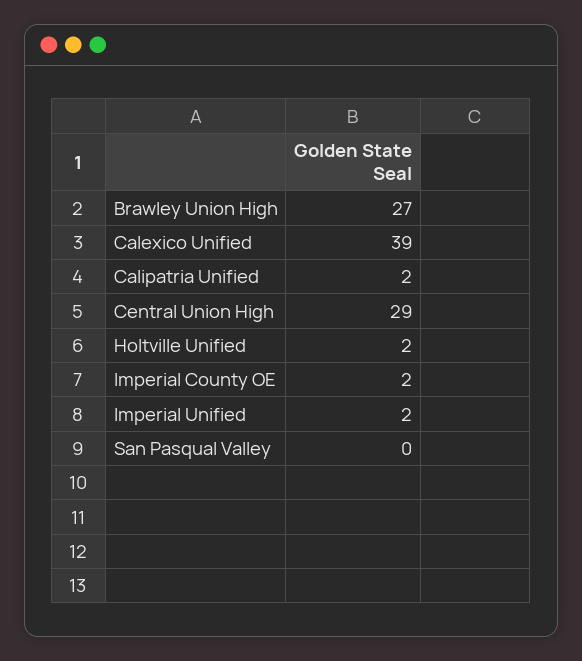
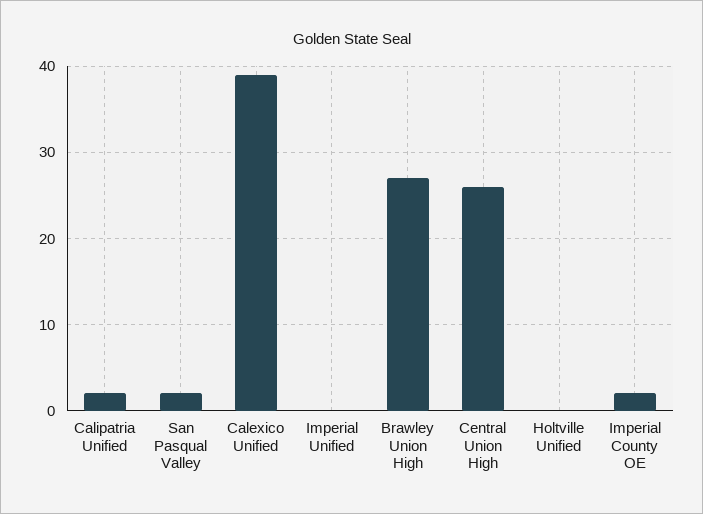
Central Union High: 29 -> 26
Holtville Unified: 2 -> 0
Imperial Unified: 2 -> 0
San Pasqual Valley: 0 -> 2

